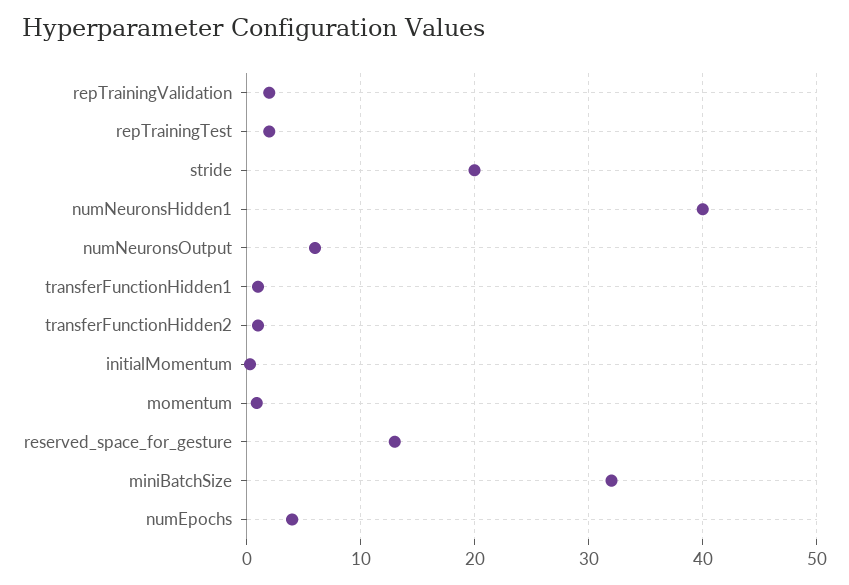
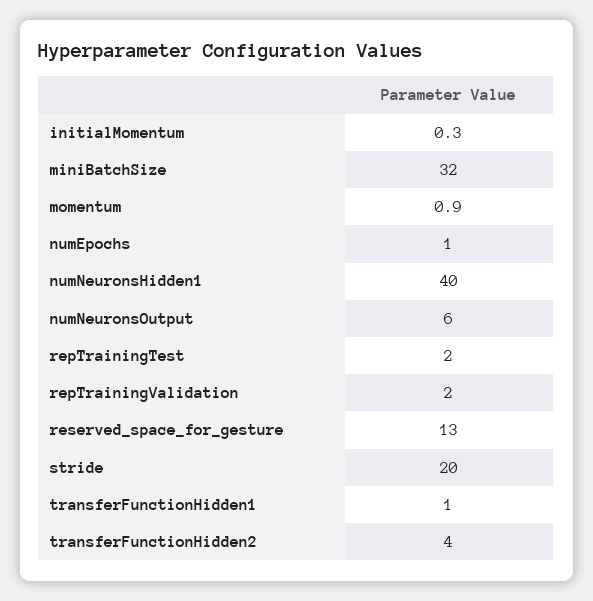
transferFunctionHidden2: 1 -> 4
numEpochs: 4 -> 1

